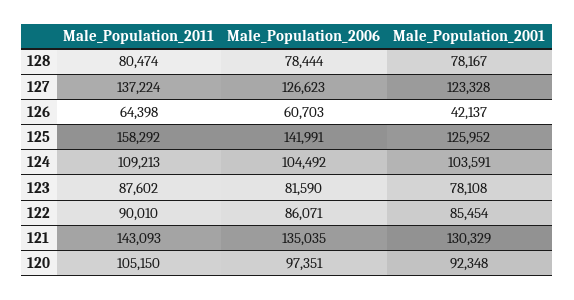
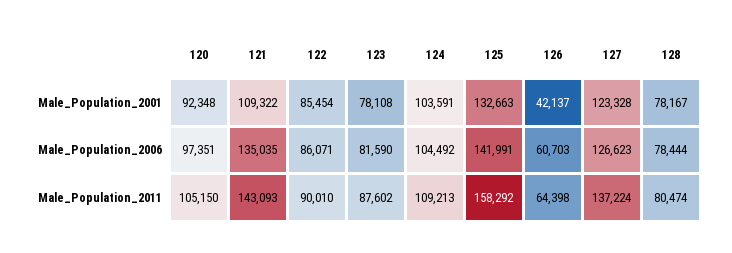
Male_Population_2001, 125: 125952 -> 132663
Male_Population_2001, 121: 130329 -> 109322

